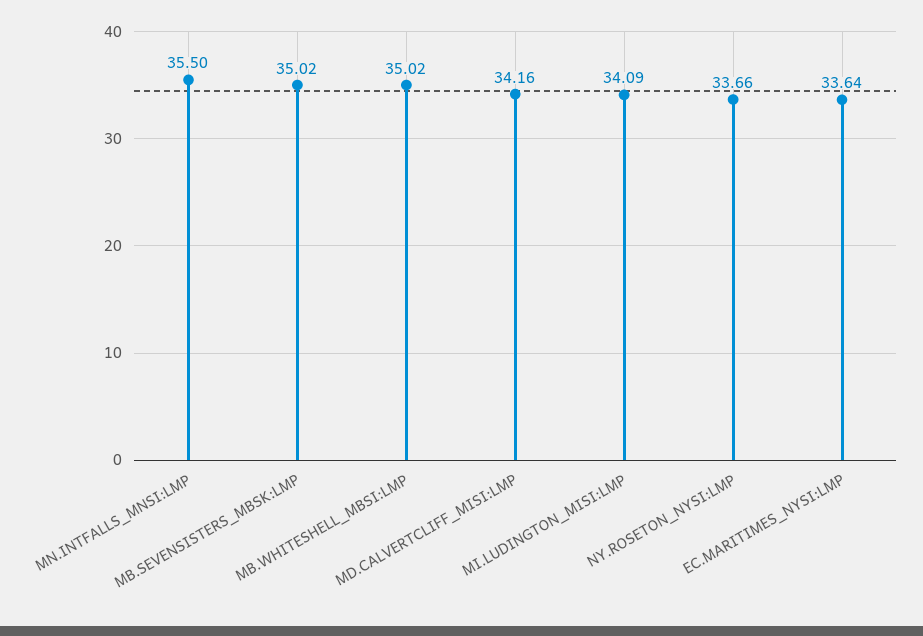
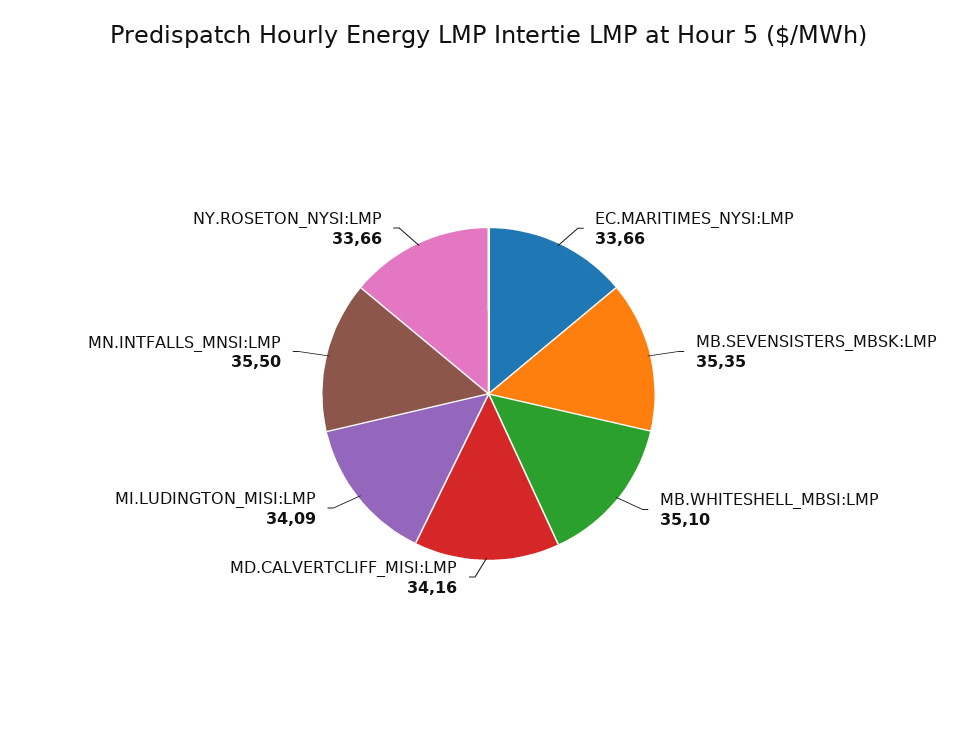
MB.SEVENSISTERS_MBSK:LMP: 35.02 -> 35.35
MB.WHITESHELL_MBSI:LMP: 35.02 -> 35.1
EC.MARITIMES_NYSI:LMP: 33.64 -> 33.66

